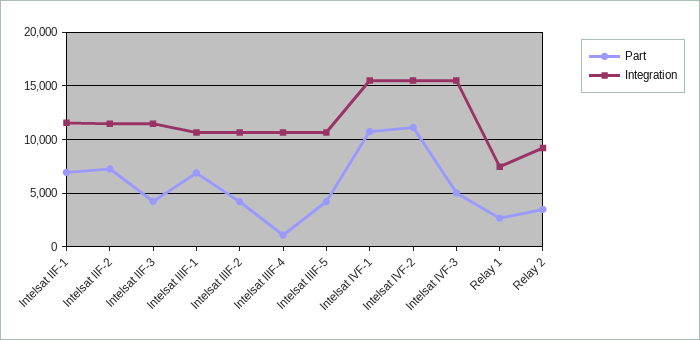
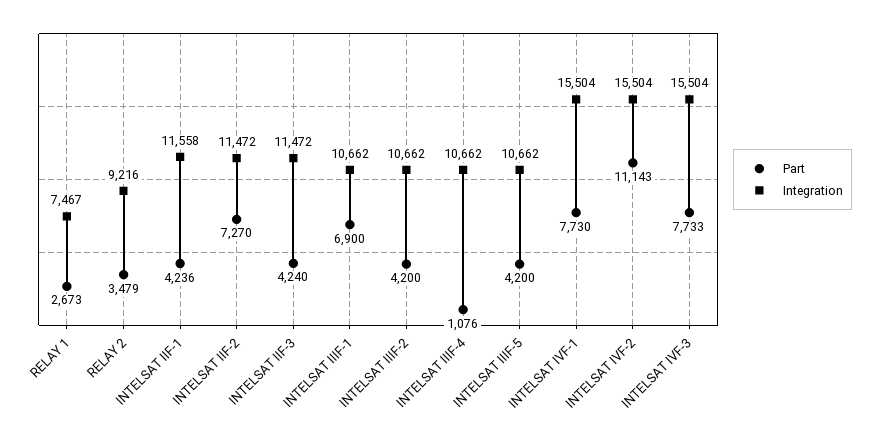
Part, Intelsat IIF-1: 7000 -> 4236
Part, Intelsat IVF-1: 11000 -> 7730
Part, Intelsat IVF-3: 5000 -> 7733

